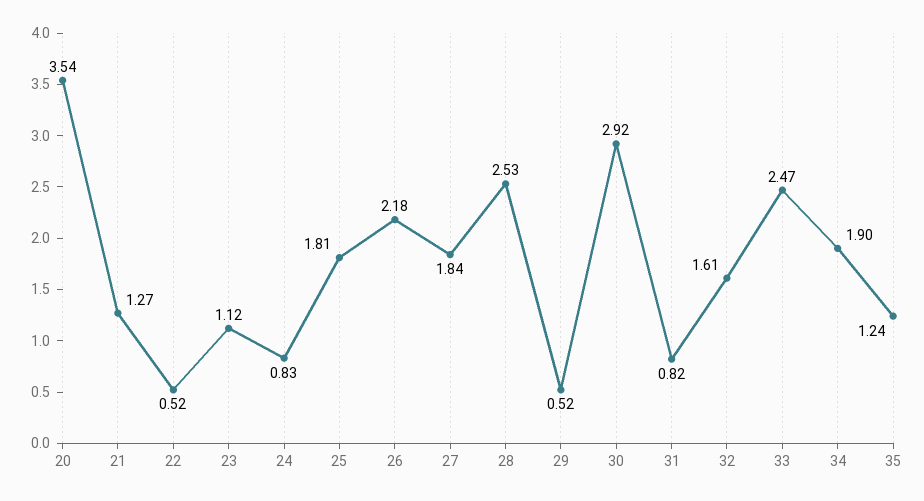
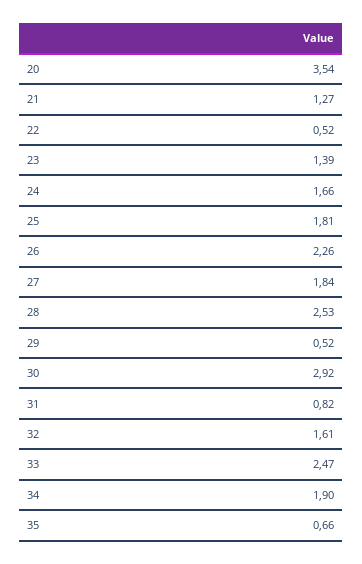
23: 1.12 -> 1.39
24: 0.83 -> 1.66
26: 2.18 -> 2.26
35: 1.24 -> 0.66

